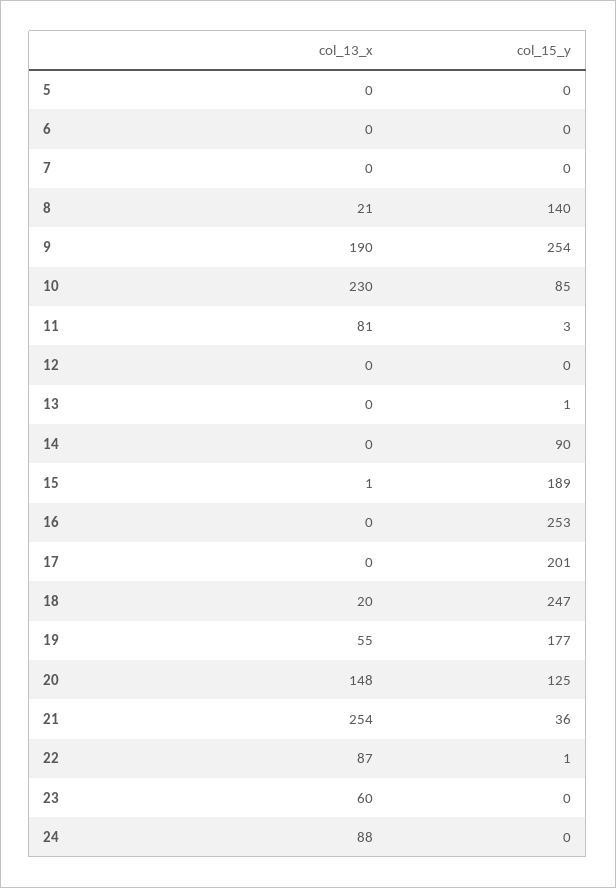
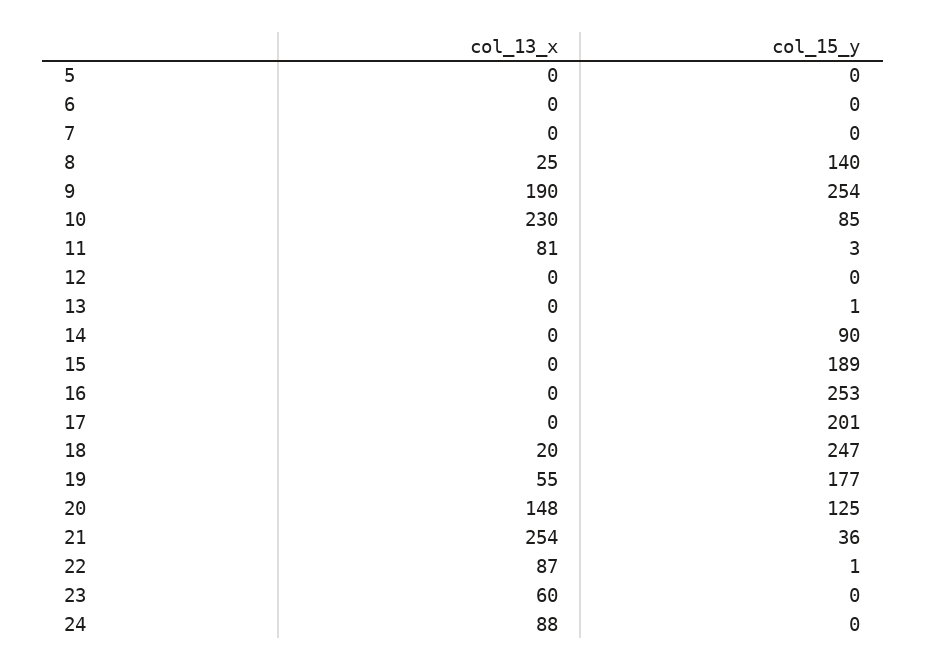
col_13_x, 8: 21 -> 25
col_13_x, 15: 1 -> 0

